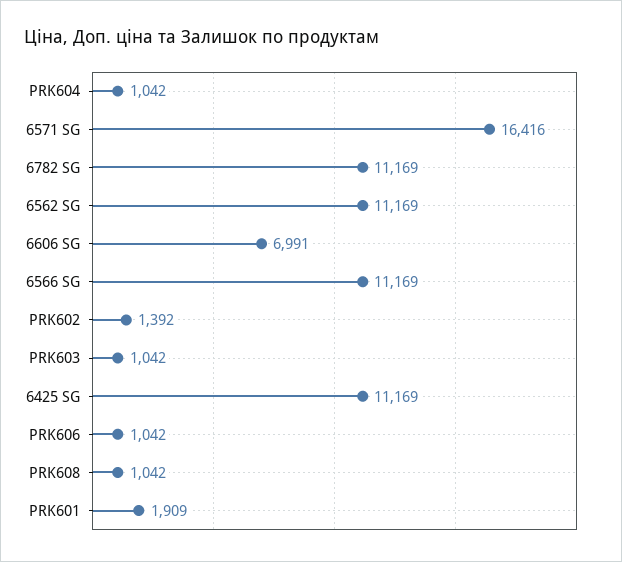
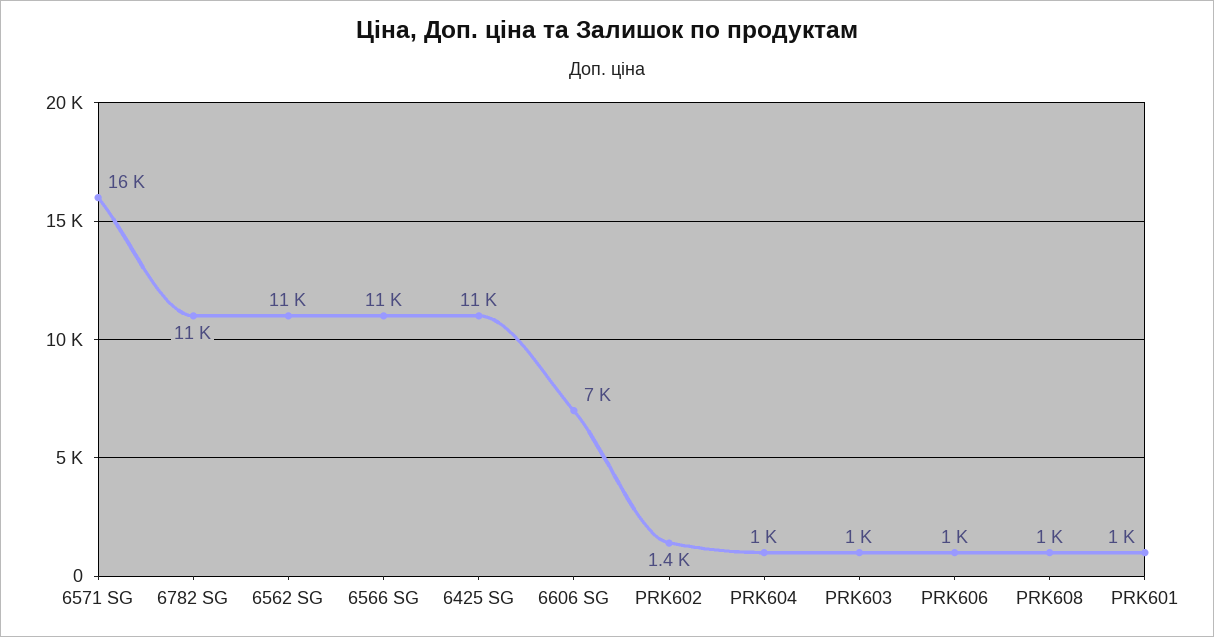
PRK601: 1909 -> 1000

